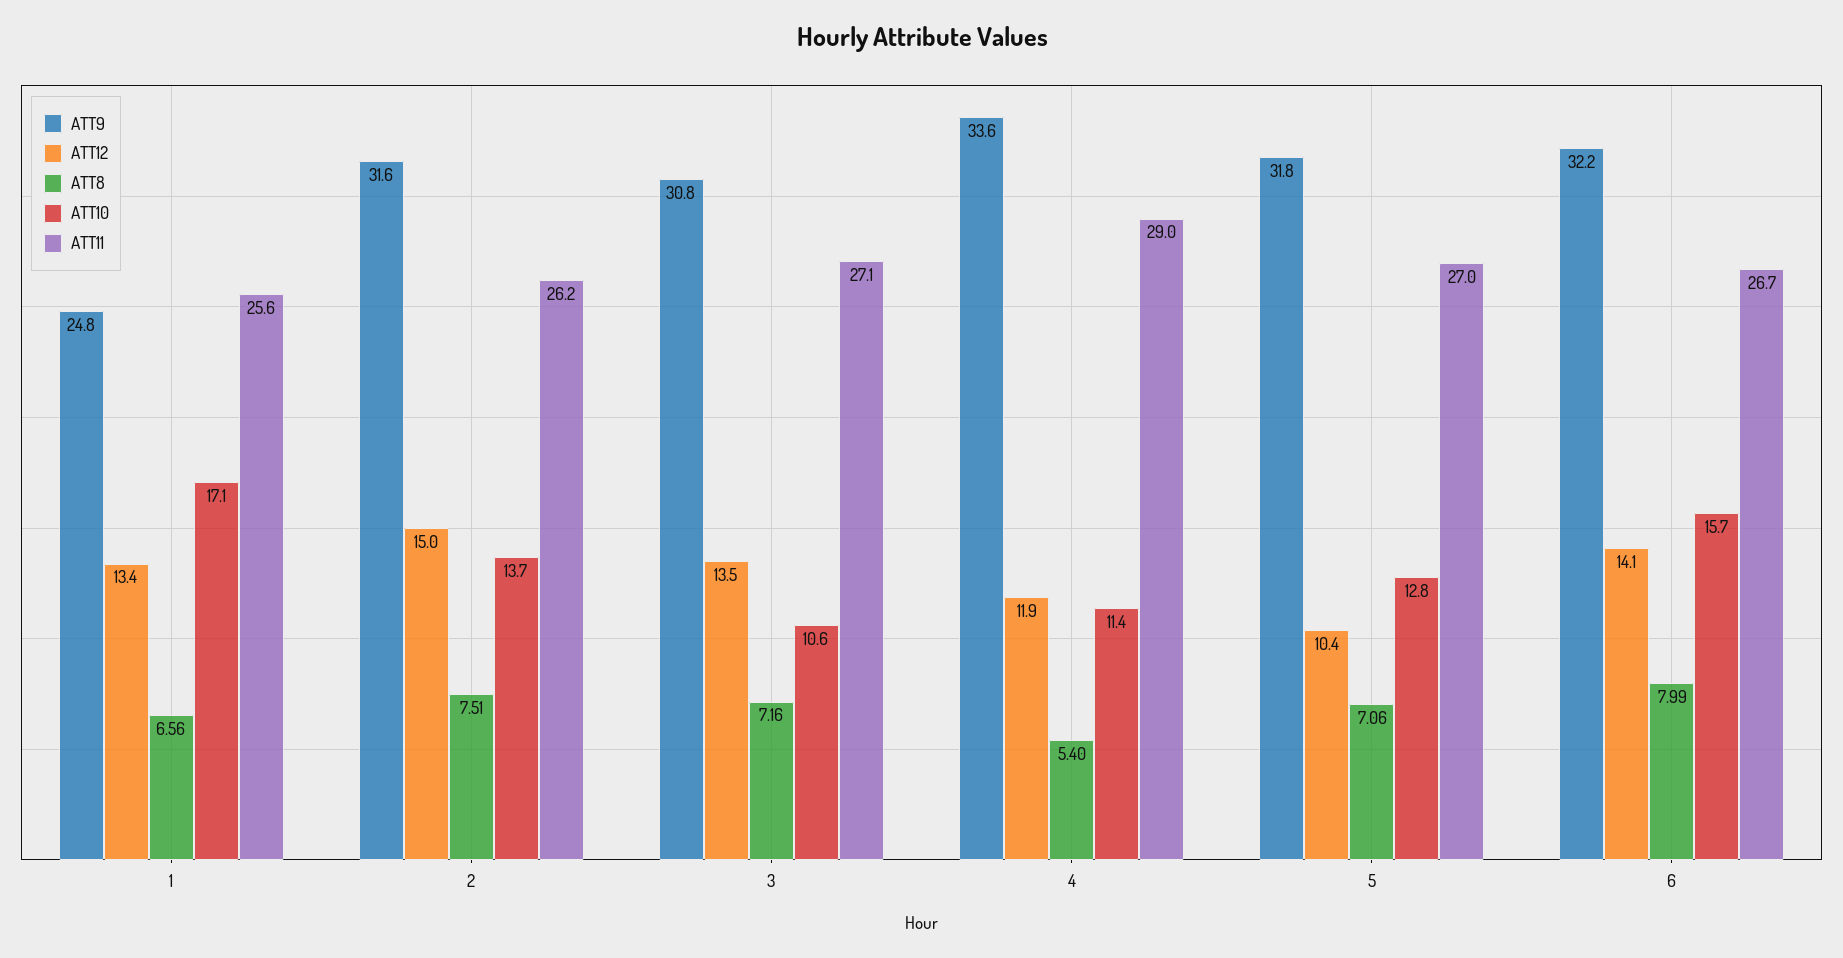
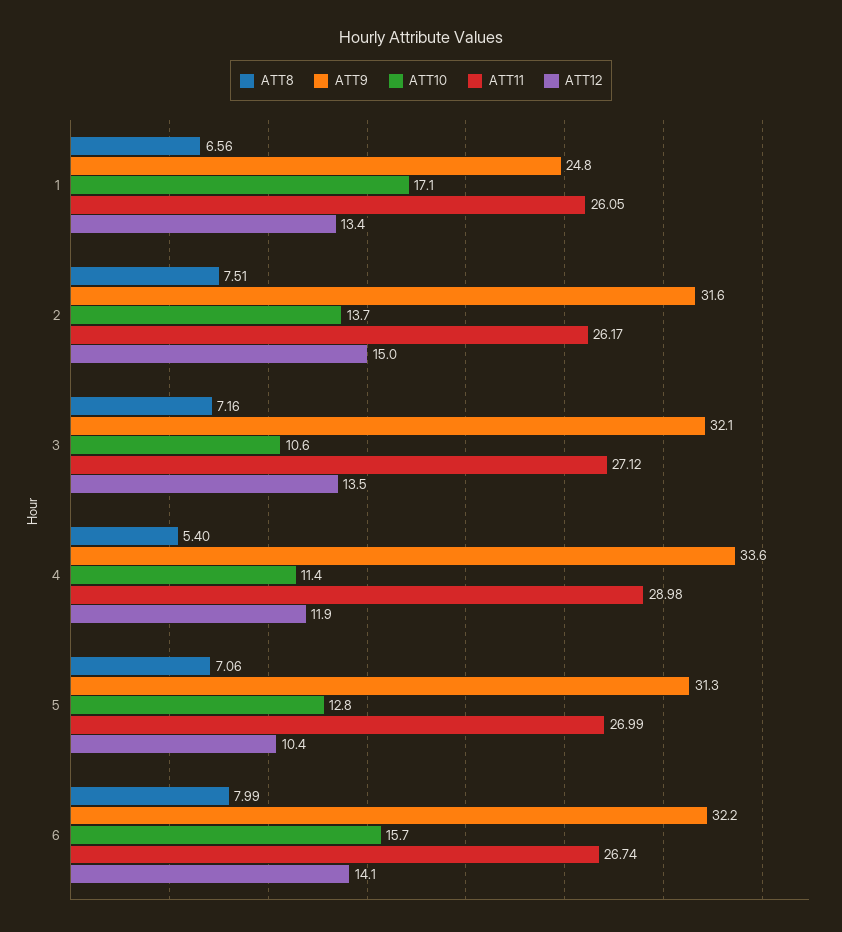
ATT11, 1: 25.6 -> 26.05
ATT9, 3: 30.8 -> 32.1
ATT9, 5: 31.8 -> 31.3

